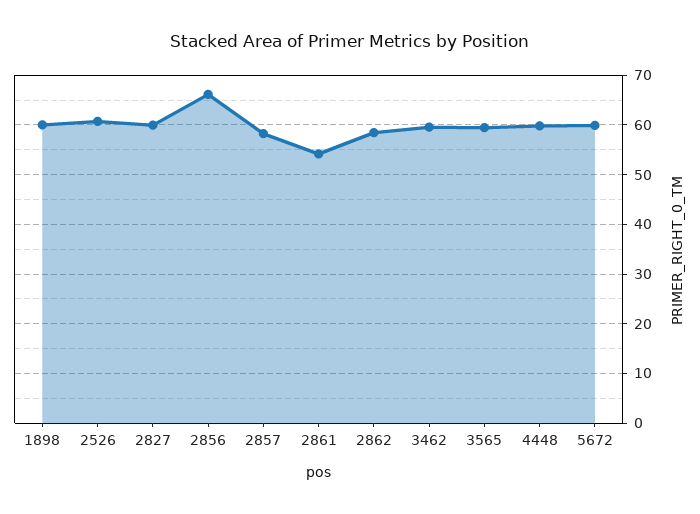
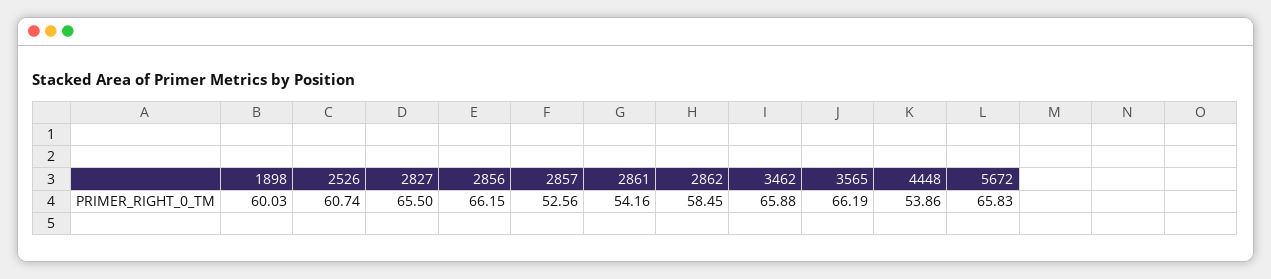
2827: 60 -> 65.5
2857: 58 -> 52.56
3462: 60 -> 65.88
3565: 60 -> 66.19
4448: 60 -> 53.86
5672: 60 -> 65.83

